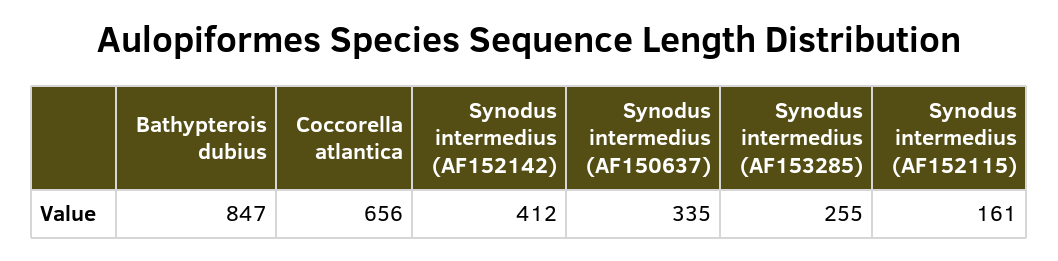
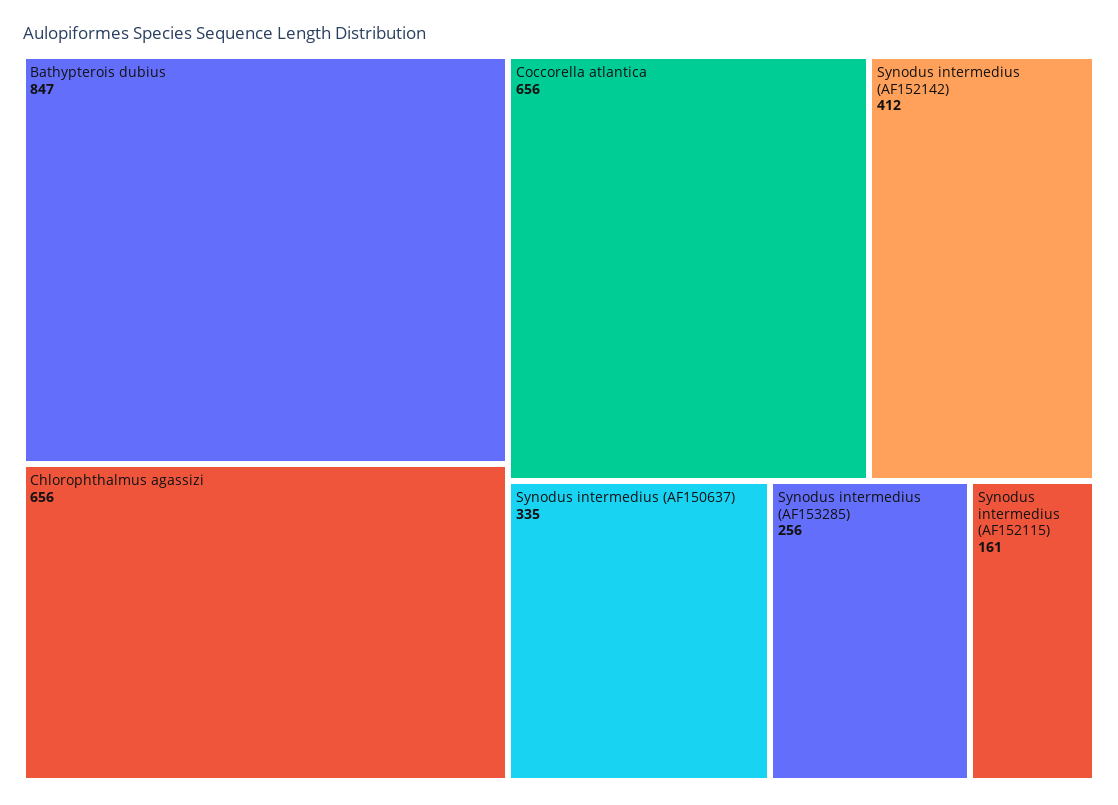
Synodus intermedius (AF153285): 255 -> 256
Chlorophthalmus agassizi: none -> 656

